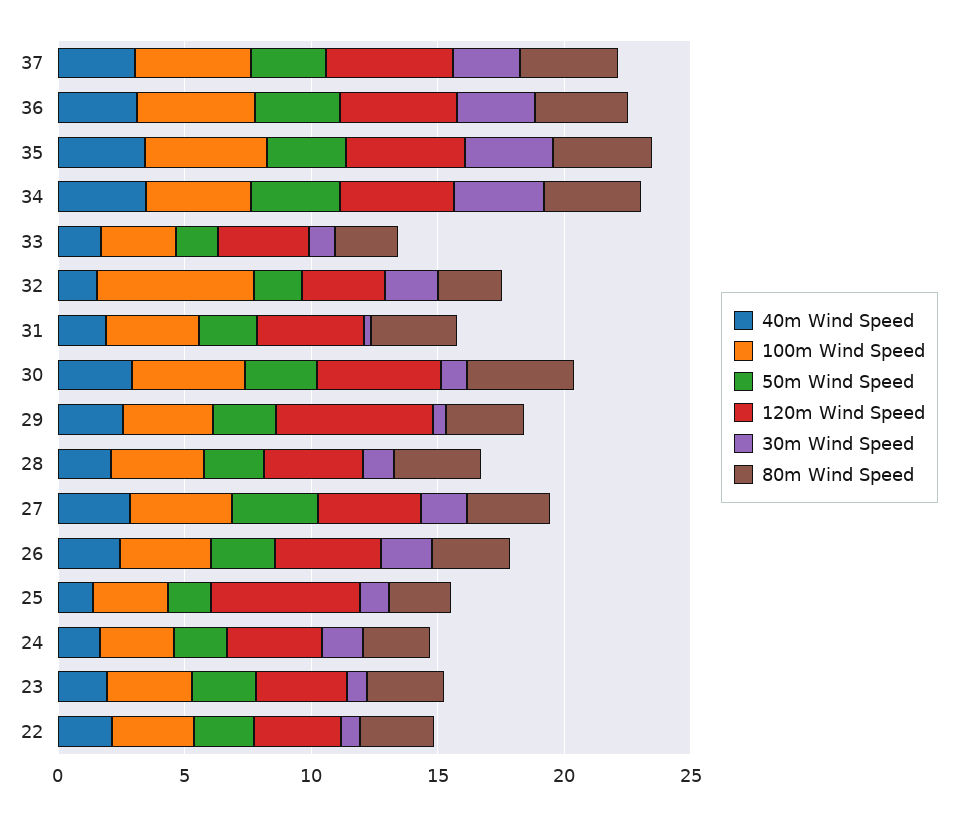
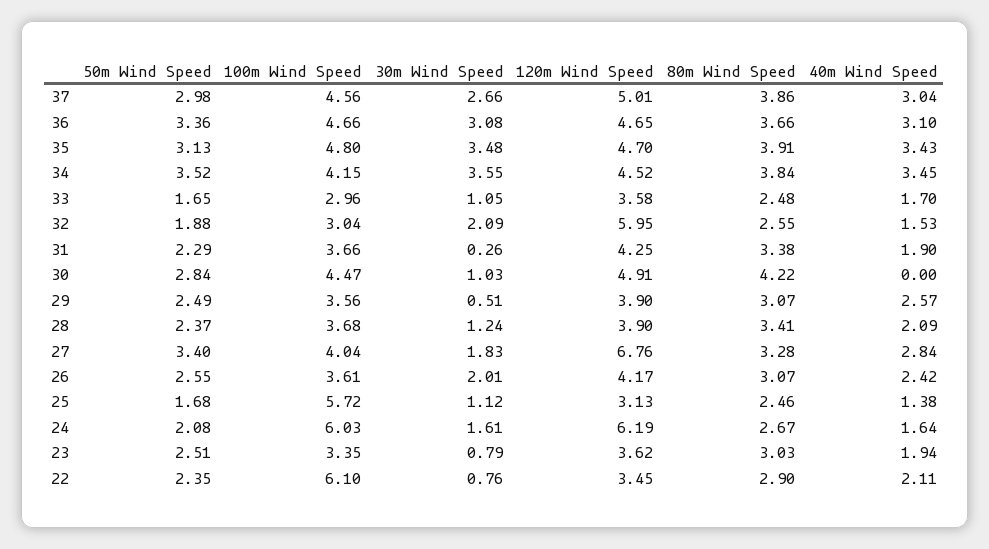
100m Wind Speed, 32: 6 -> 3.04
120m Wind Speed, 32: 3 -> 5.95
40m Wind Speed, 30: 3 -> 0
120m Wind Speed, 29: 6 -> 3.9
120m Wind Speed, 27: 4 -> 6.76
100m Wind Speed, 25: 3 -> 5.72
120m Wind Speed, 25: 6 -> 3.13
100m Wind Speed, 24: 3 -> 6.03
120m Wind Speed, 24: 4 -> 6.19
100m Wind Speed, 22: 3 -> 6.1

